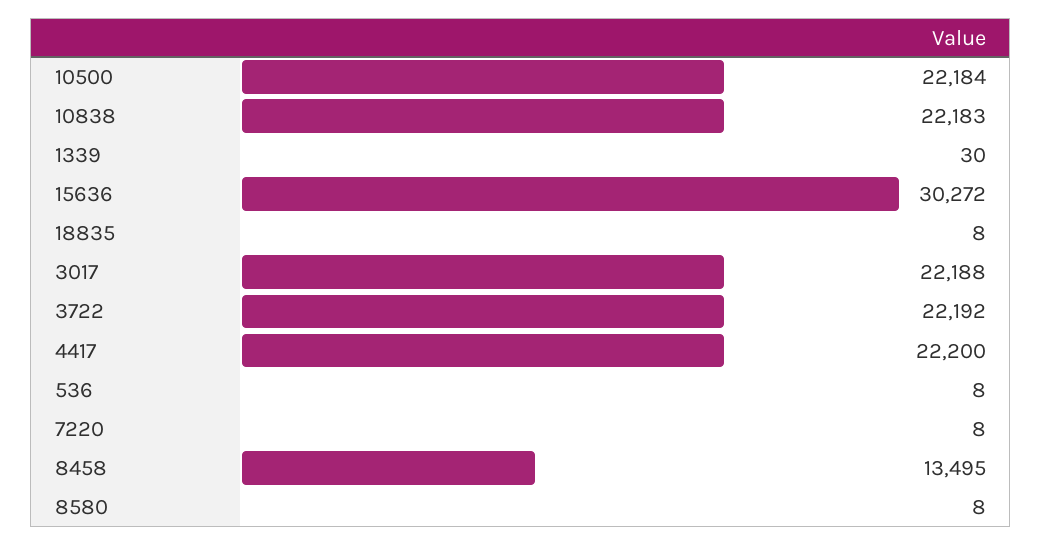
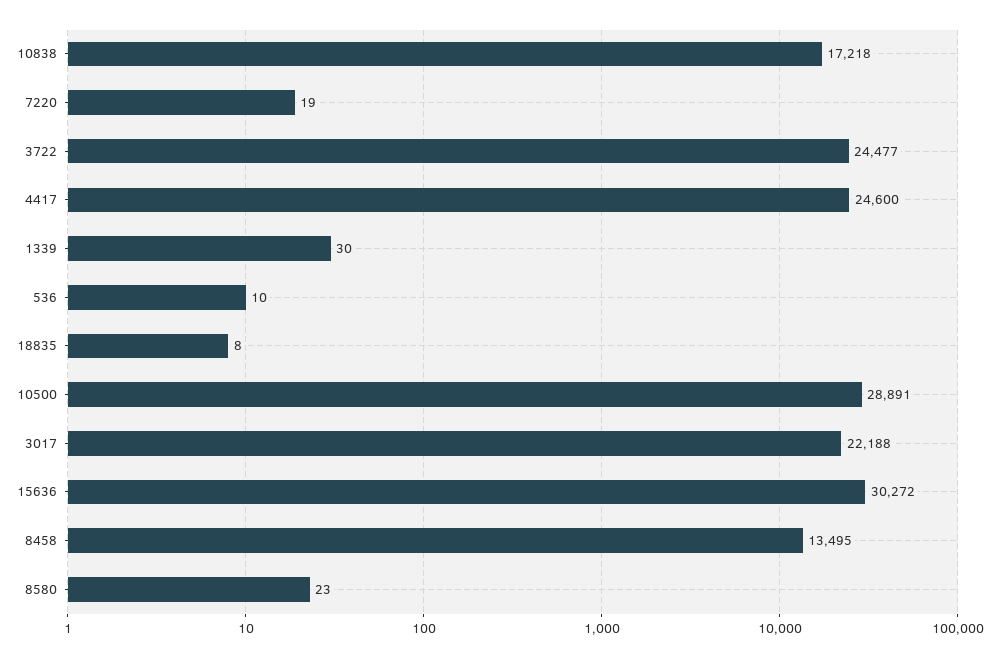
10500: 22184 -> 28891
10838: 22183 -> 17218
3722: 22192 -> 24477
4417: 22200 -> 24600
536: 8 -> 10
7220: 8 -> 19
8580: 8 -> 23

